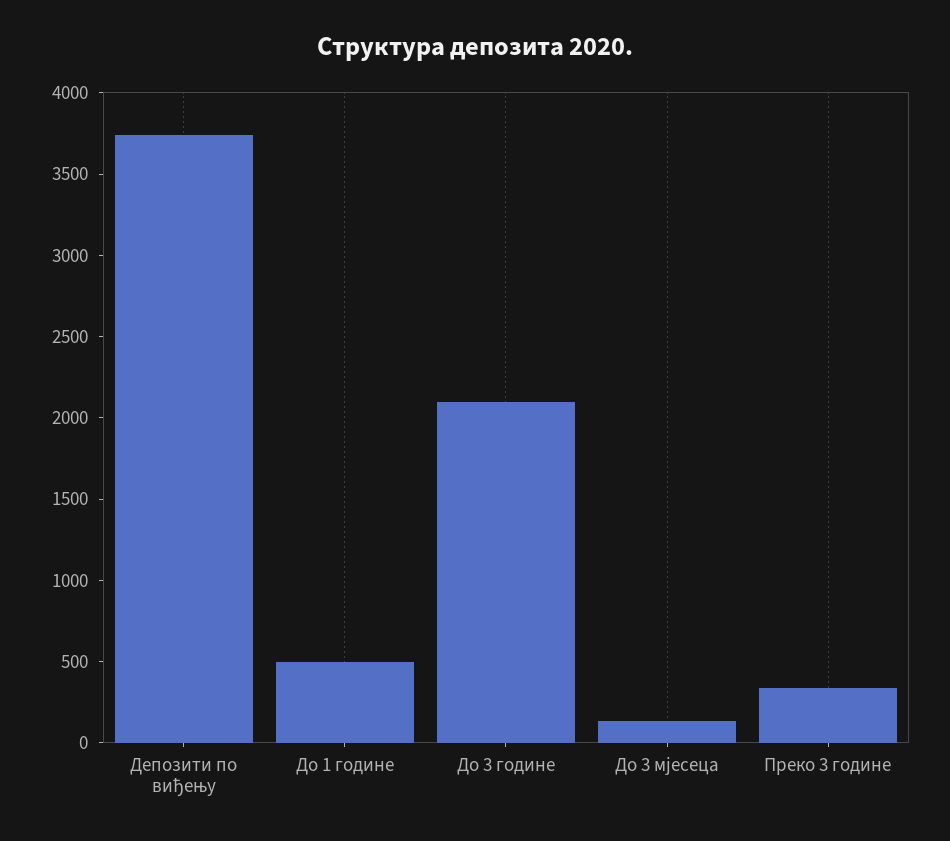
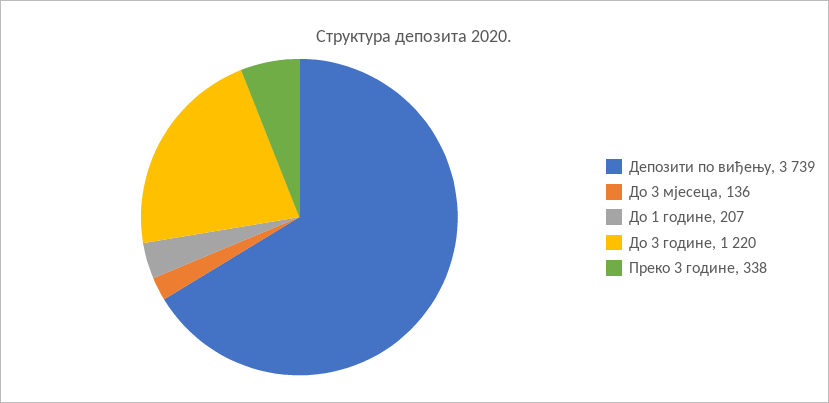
До 1 године: 500 -> 207
До 3 године: 2100 -> 1220

